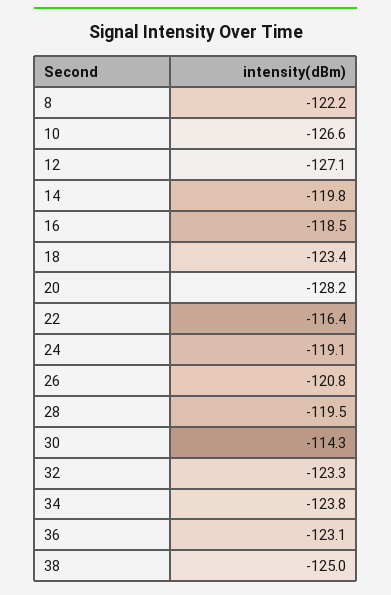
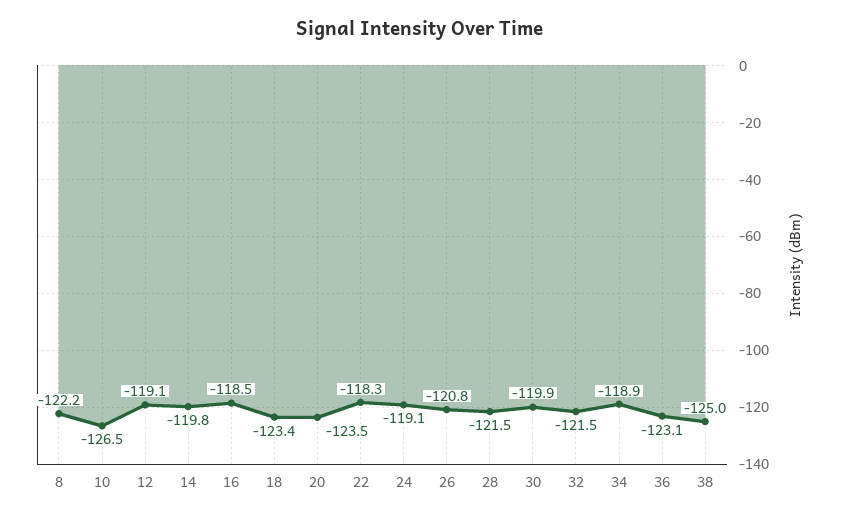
10: -126.6 -> -126.5
12: -127.1 -> -119.1
20: -128.2 -> -123.5
22: -116.4 -> -118.3
28: -119.5 -> -121.5
30: -114.3 -> -119.9
32: -123.3 -> -121.5
34: -123.8 -> -118.9

